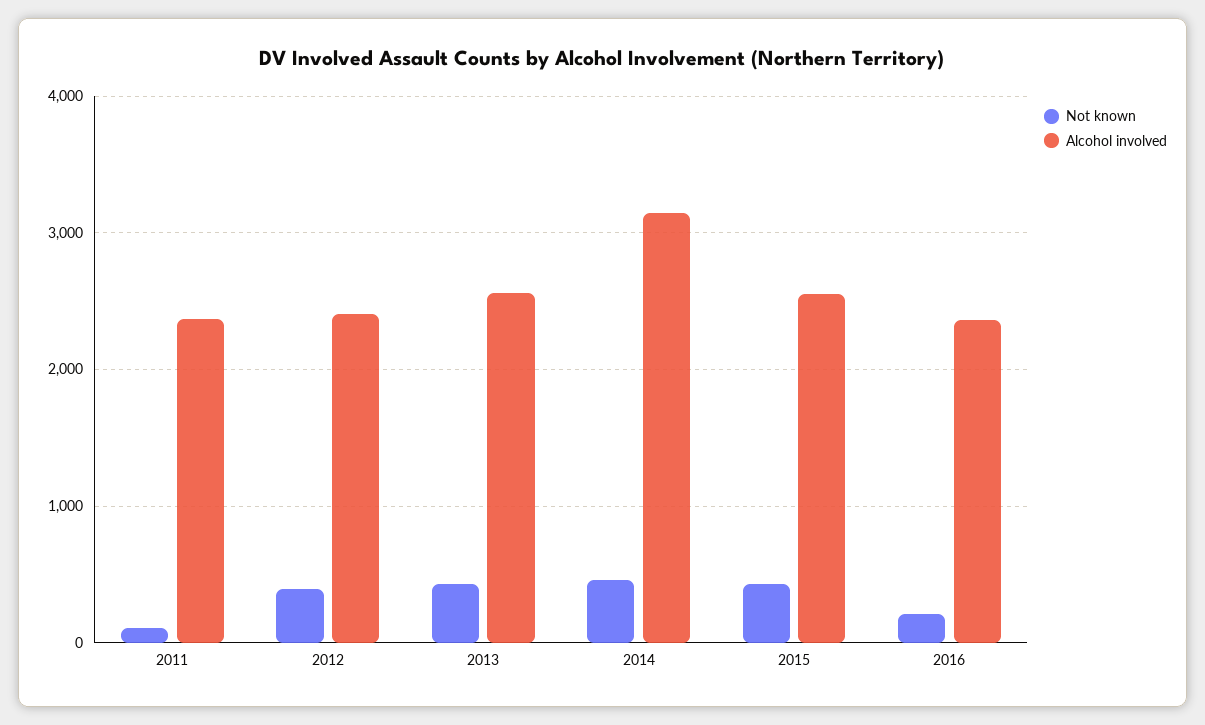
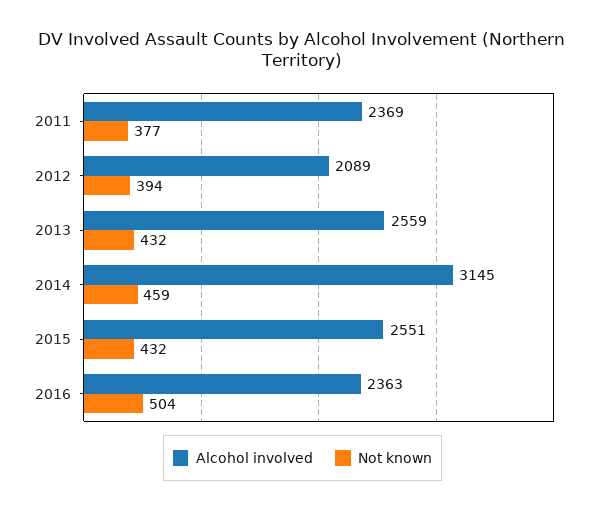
Not known, 2011: 100 -> 377
Alcohol involved, 2012: 2400 -> 2089
Not known, 2016: 200 -> 504

